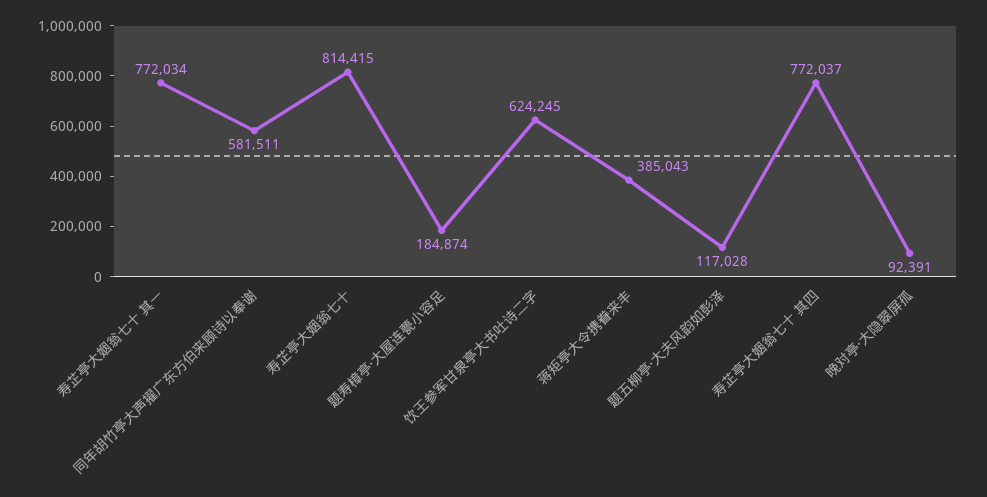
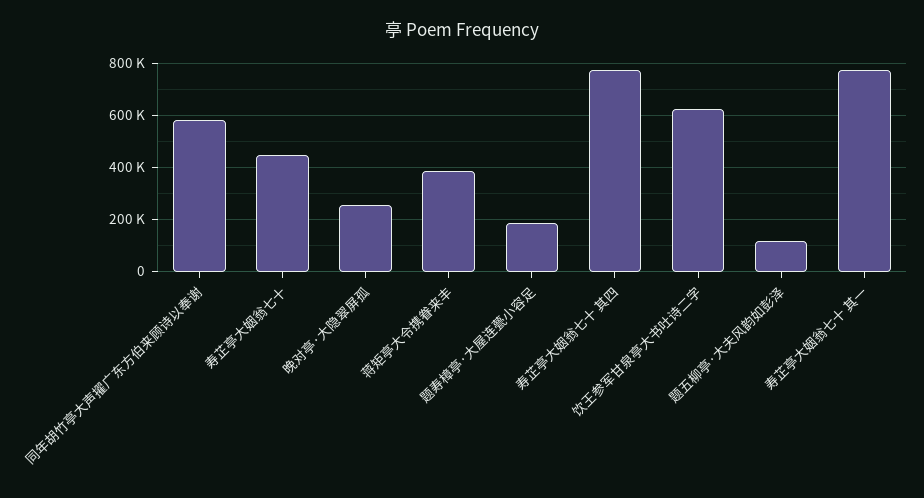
寿芷亭大姻翁七十: 814415 -> 450000
晚对亭·大隐翠屏孤: 92391 -> 250000

